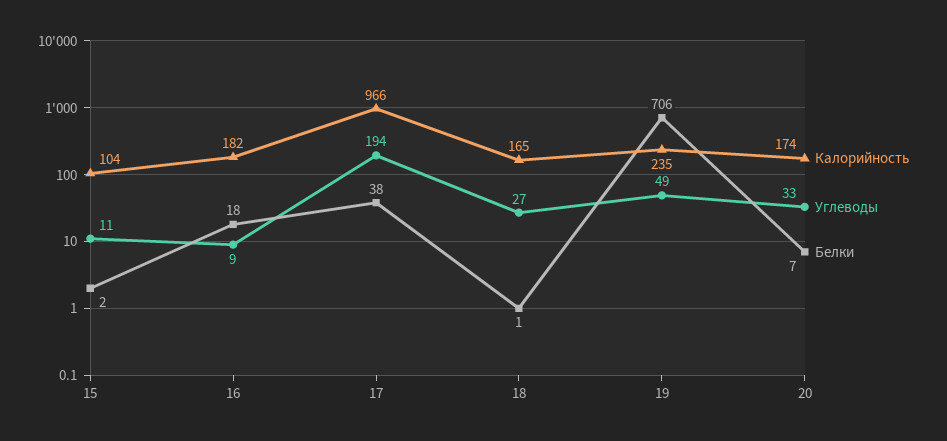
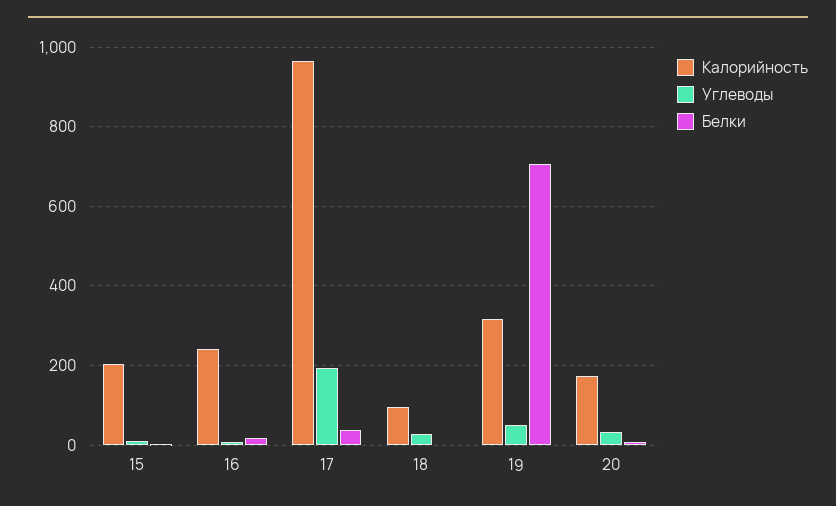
Калорийность, 15: 104 -> 200
Калорийность, 16: 182 -> 240
Калорийность, 18: 165 -> 100
Калорийность, 19: 235 -> 320

